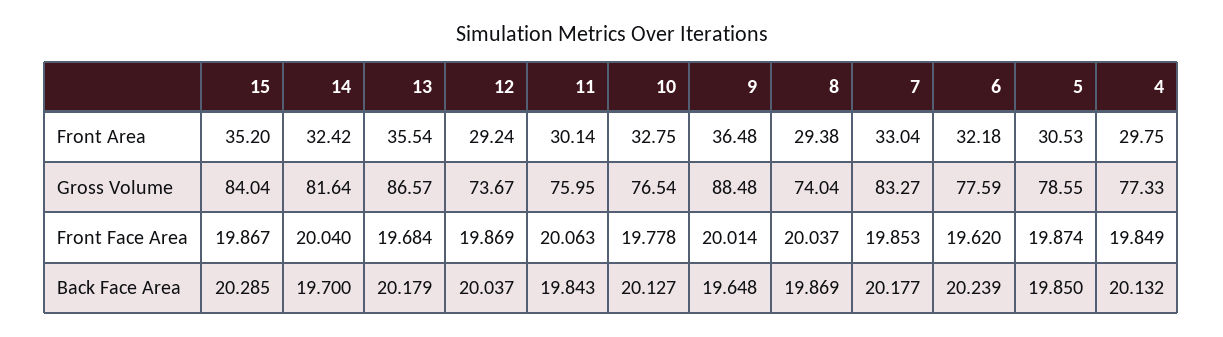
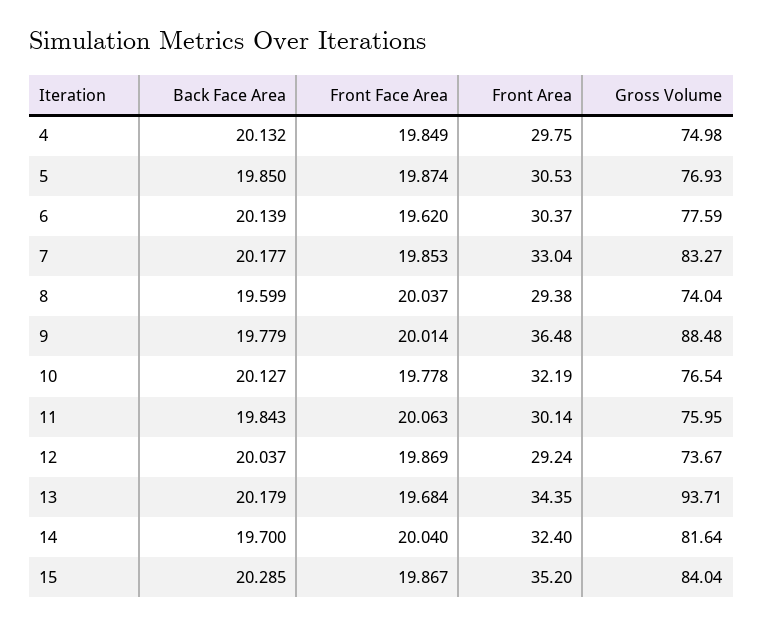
14, Front Area: 32.42 -> 32.4
13, Front Area: 35.54 -> 34.35
10, Front Area: 32.75 -> 32.19
6, Front Area: 32.18 -> 30.37
13, Gross Volume: 86.57 -> 93.71
5, Gross Volume: 78.55 -> 76.93
4, Gross Volume: 77.33 -> 74.98
9, Back Face Area: 19.648 -> 19.779
8, Back Face Area: 19.869 -> 19.599
6, Back Face Area: 20.239 -> 20.139

